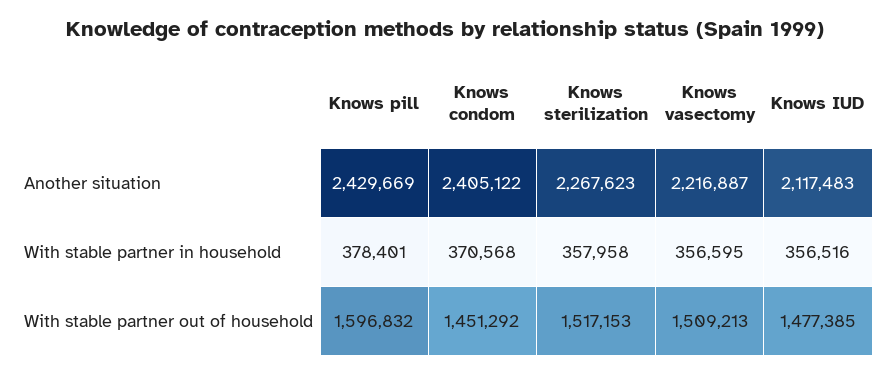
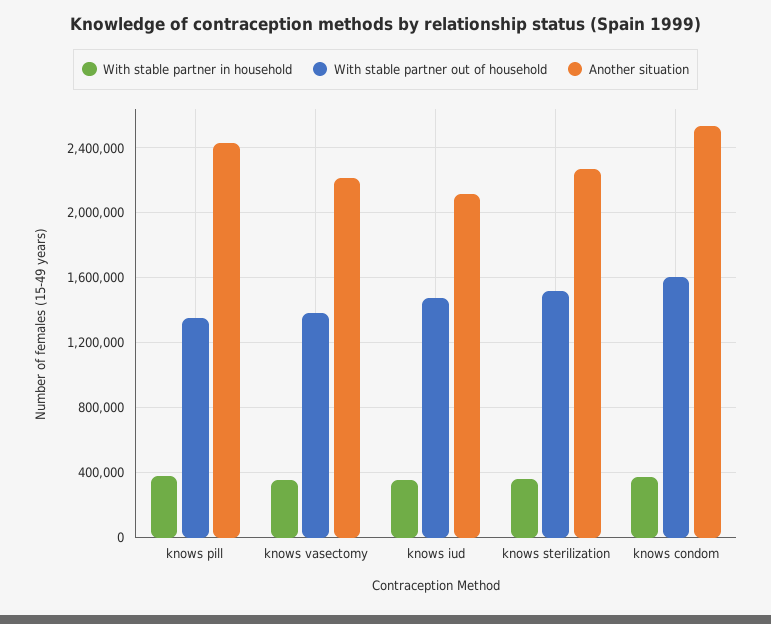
Another situation, Knows condom: 2405122 -> 2550000
With stable partner out of household, Knows pill: 1596832 -> 1350000
With stable partner out of household, Knows condom: 1451292 -> 1600000
With stable partner out of household, Knows vasectomy: 1509213 -> 1400000

